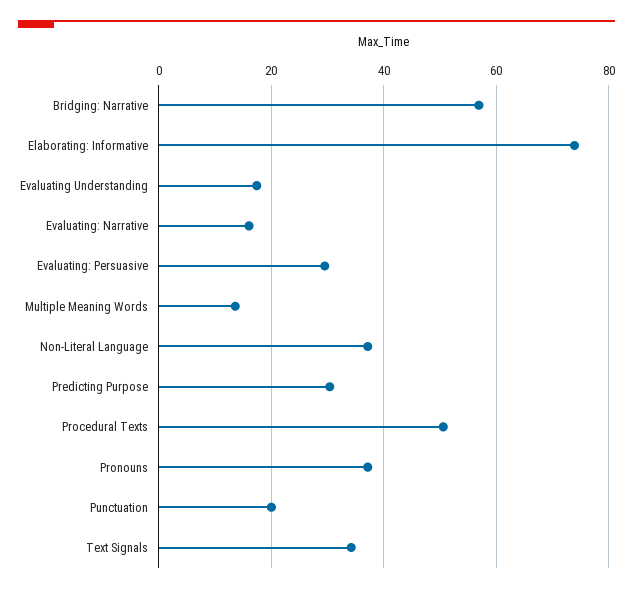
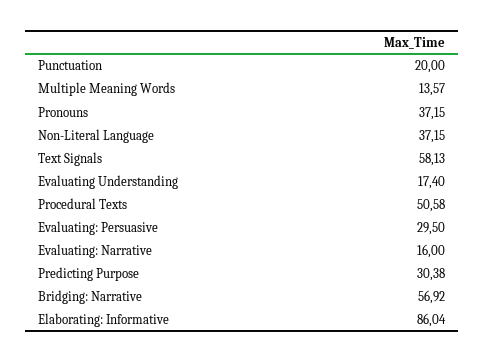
Elaborating: Informative: 74 -> 86.04
Text Signals: 34 -> 58.13

